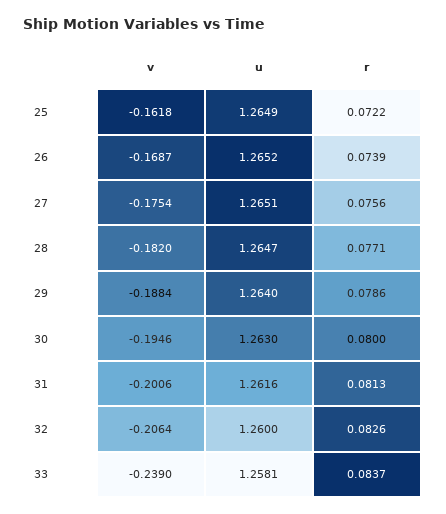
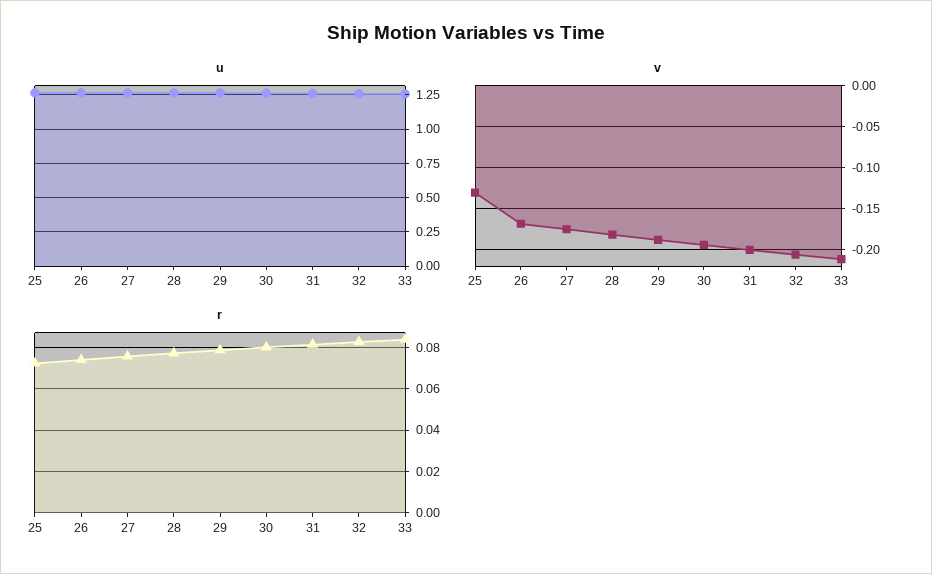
v, 25: -0.1618 -> -0.13
v, 33: -0.239 -> -0.21

